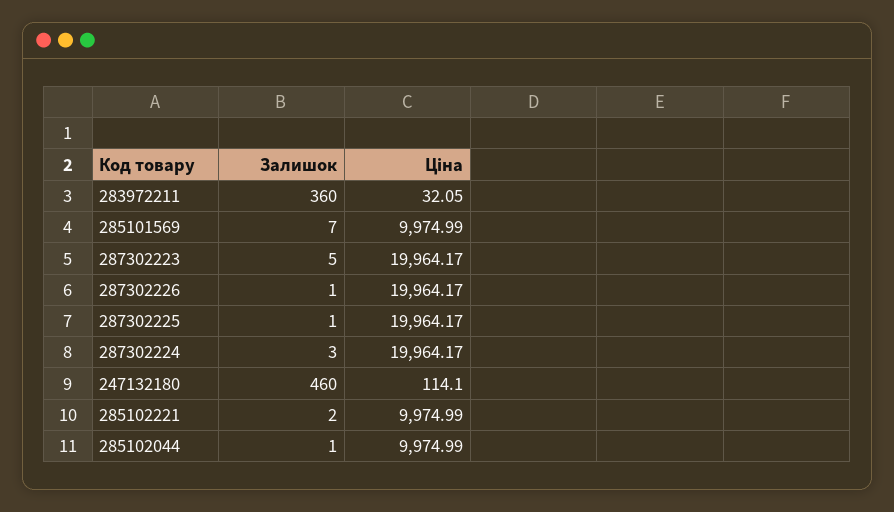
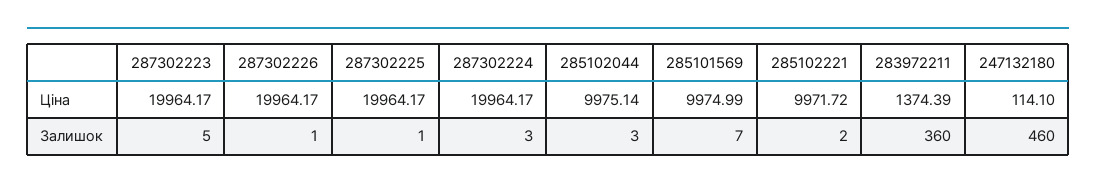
Ціна, 283972211: 32.05 -> 1374.39
Ціна, 285102221: 9974.99 -> 9971.72
Залишок, 285102044: 1 -> 3
Ціна, 285102044: 9974.99 -> 9975.14

